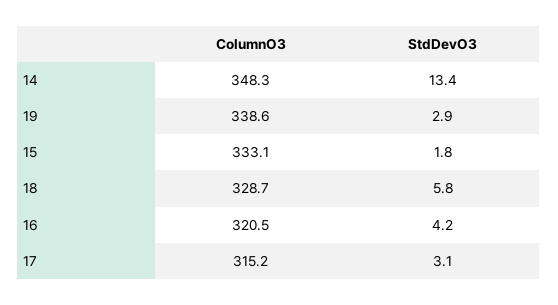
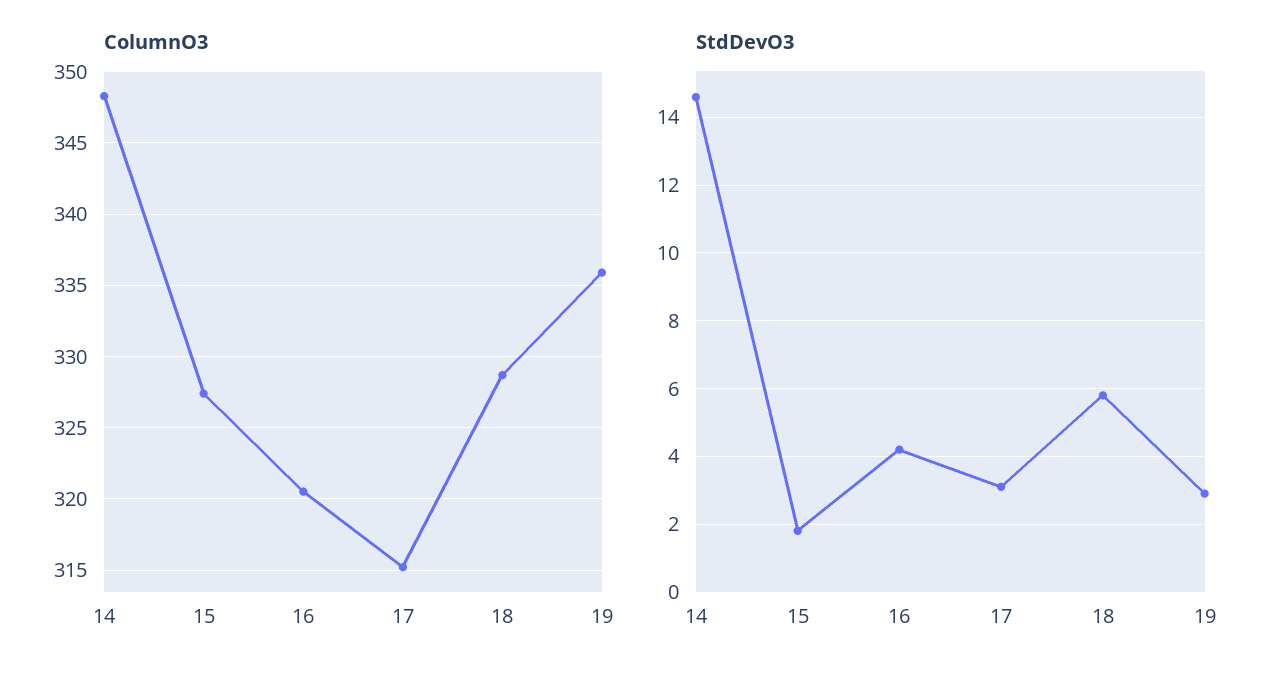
StdDevO3, 14: 13.4 -> 14.5
ColumnO3, 19: 338.6 -> 336
ColumnO3, 15: 333.1 -> 327.5

